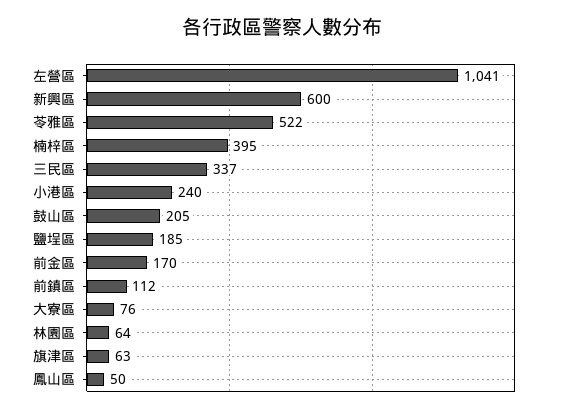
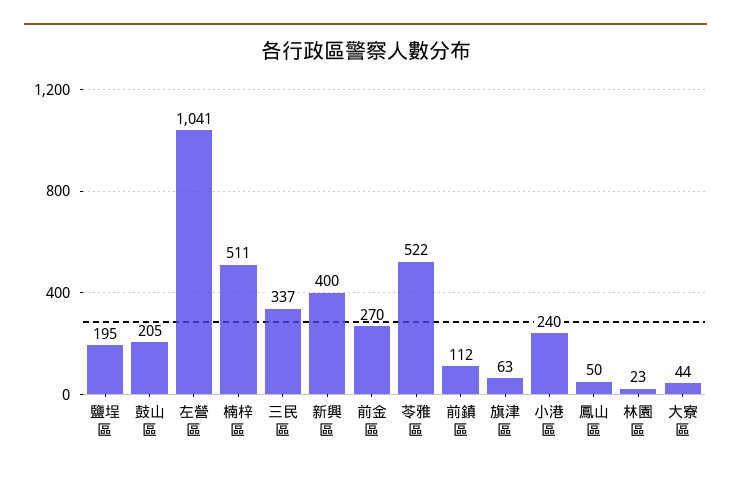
新興區: 600 -> 400
楠梓區: 395 -> 511
鹽埕區: 185 -> 195
前金區: 170 -> 270
大寮區: 76 -> 44
林園區: 64 -> 23

